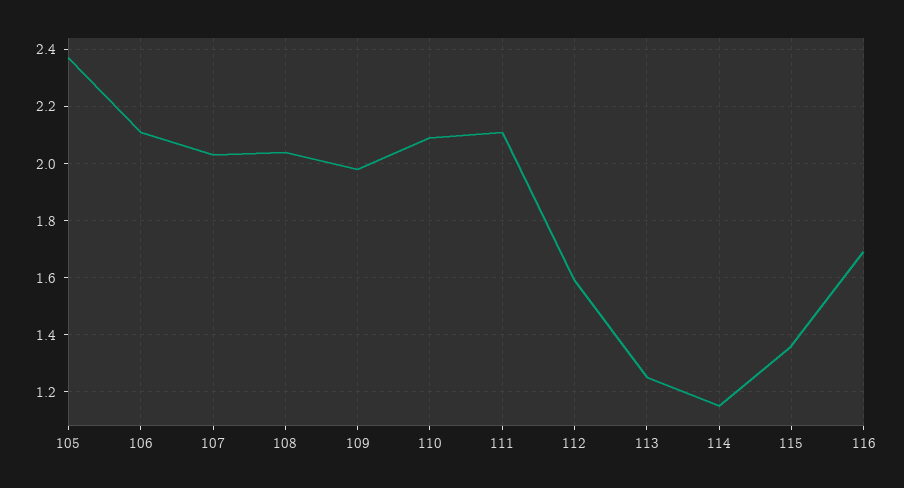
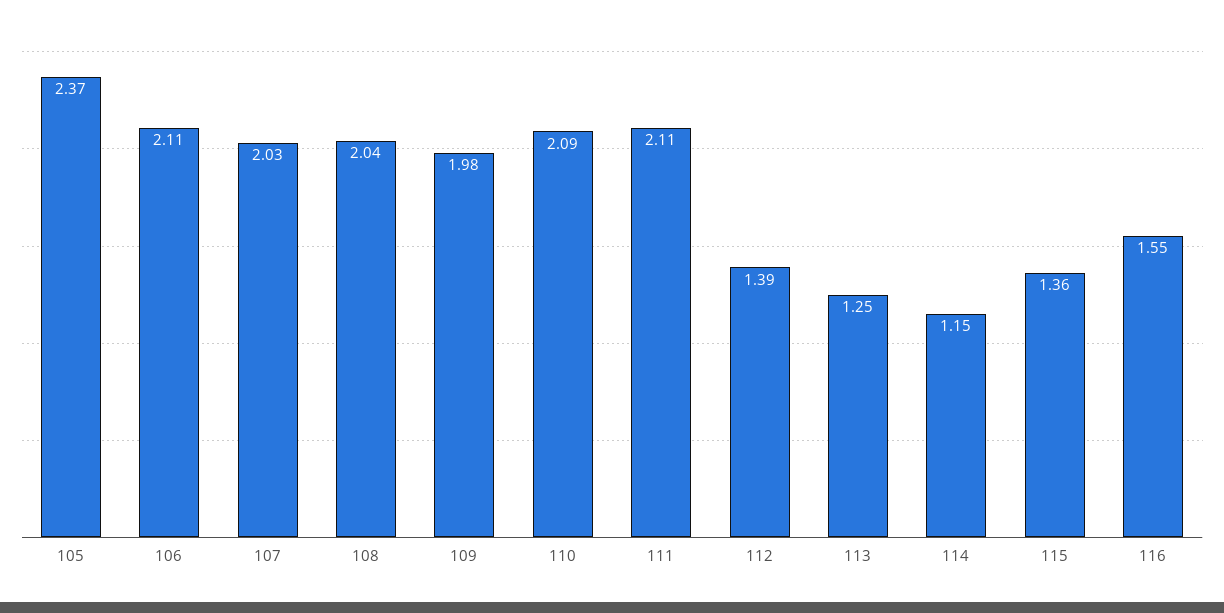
112: 1.6 -> 1.39
116: 1.7 -> 1.55

